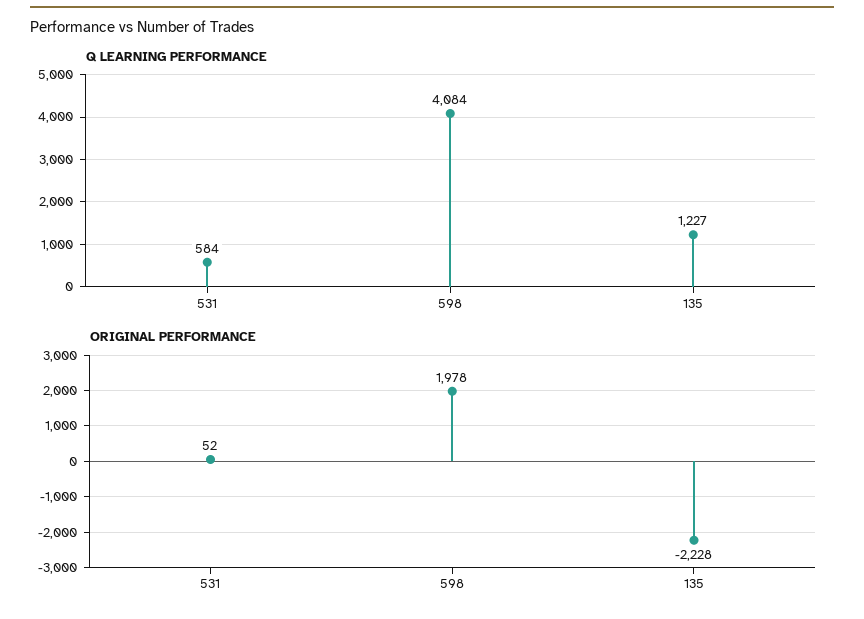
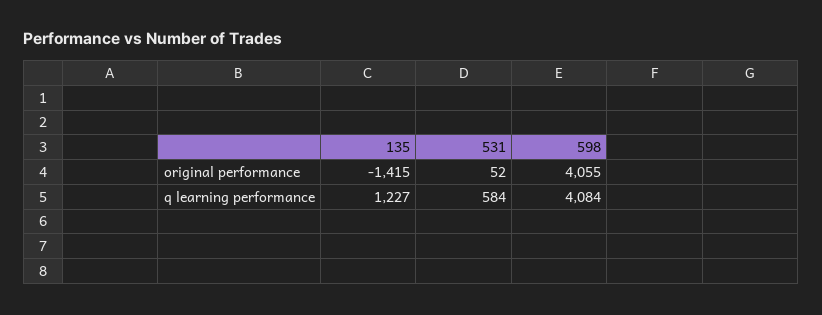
ORIGINAL PERFORMANCE, 598: 1978 -> 4055
ORIGINAL PERFORMANCE, 135: -2228 -> -1415

